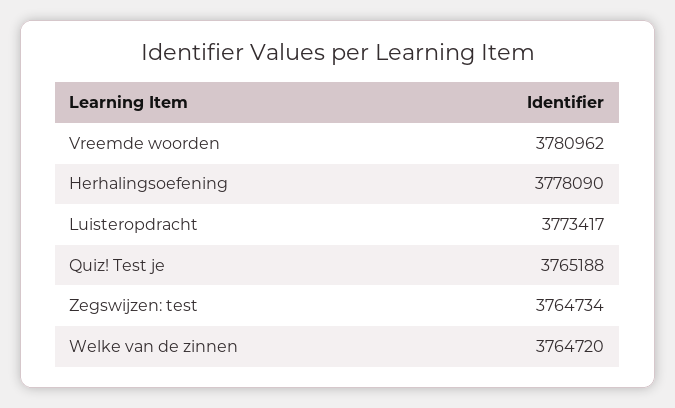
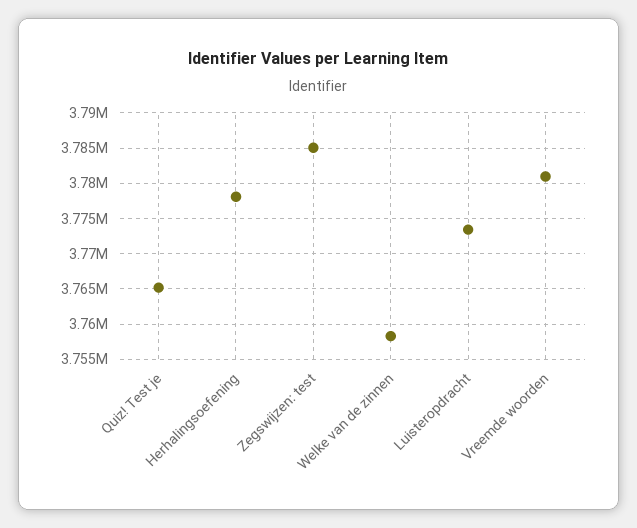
Zegswijzen: test: 3764734 -> 3785000
Welke van de zinnen: 3764720 -> 3758000

